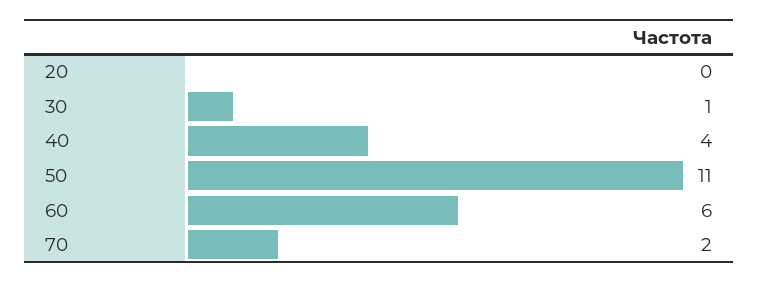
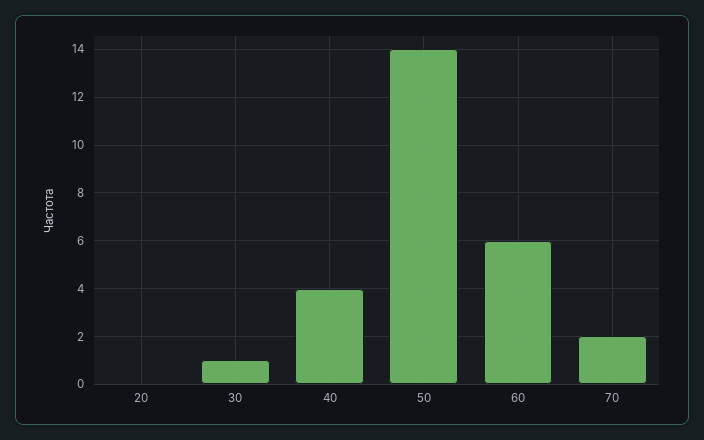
50: 11 -> 14

